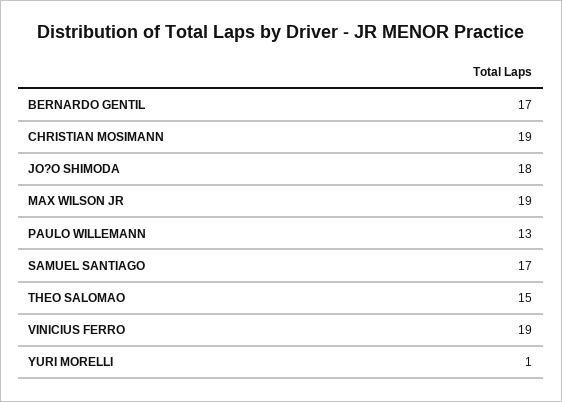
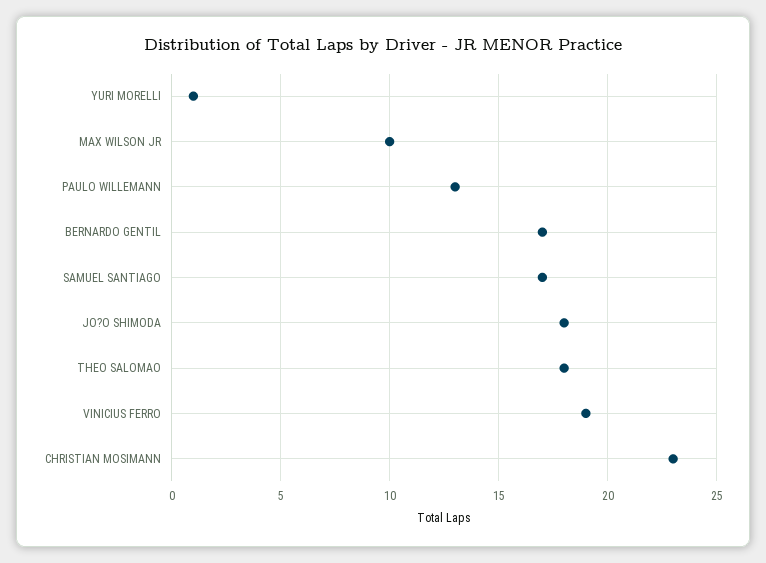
CHRISTIAN MOSIMANN: 19 -> 23
MAX WILSON JR: 19 -> 10
THEO SALOMAO: 15 -> 18

